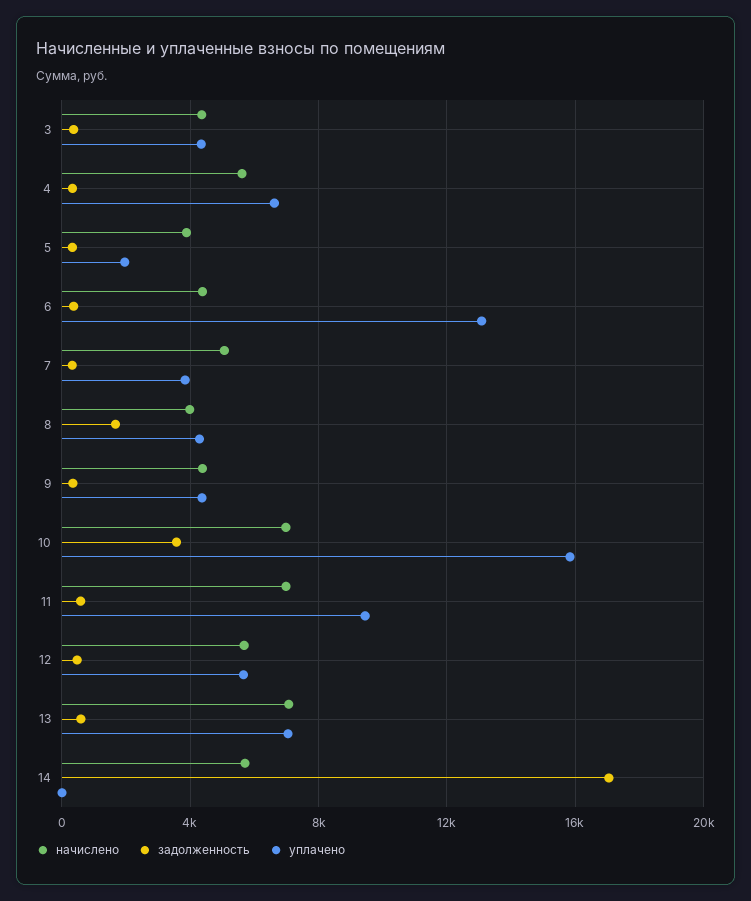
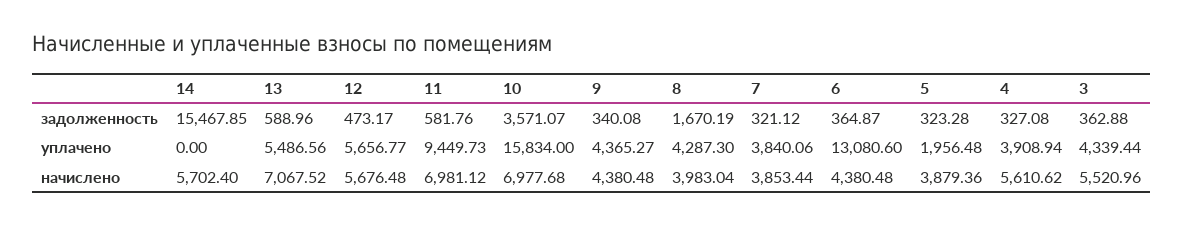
начислено, 3: 4500 -> 5520.96
уплачено, 4: 6500 -> 3908.94
начислено, 7: 5000 -> 3853.44
уплачено, 13: 7000 -> 5486.56
задолженность, 14: 17000 -> 15467.85

